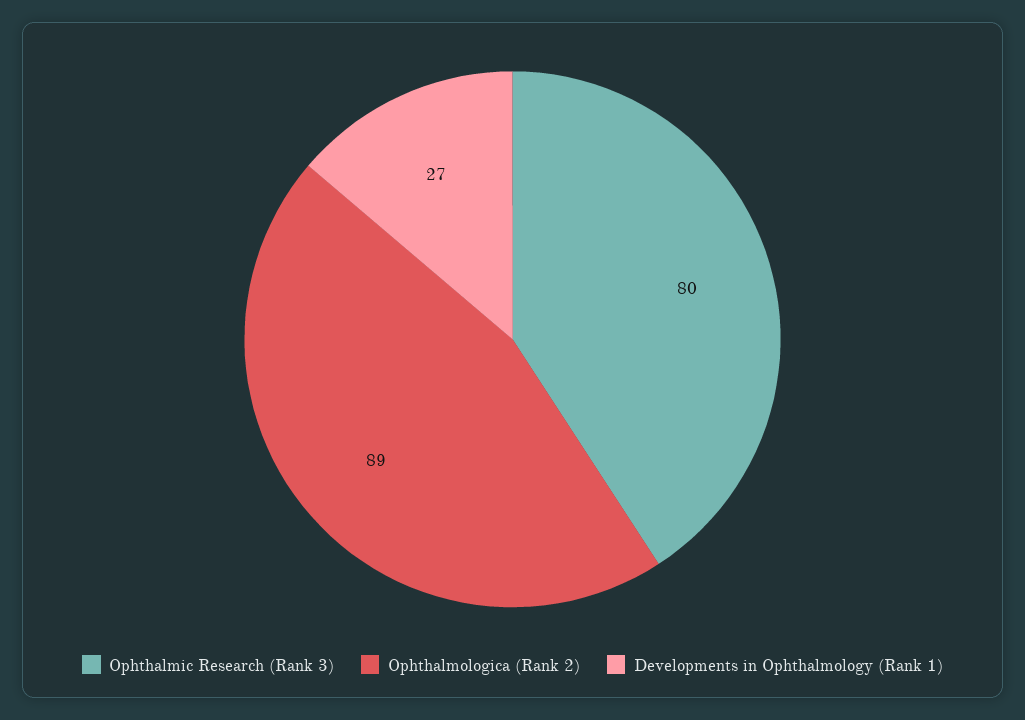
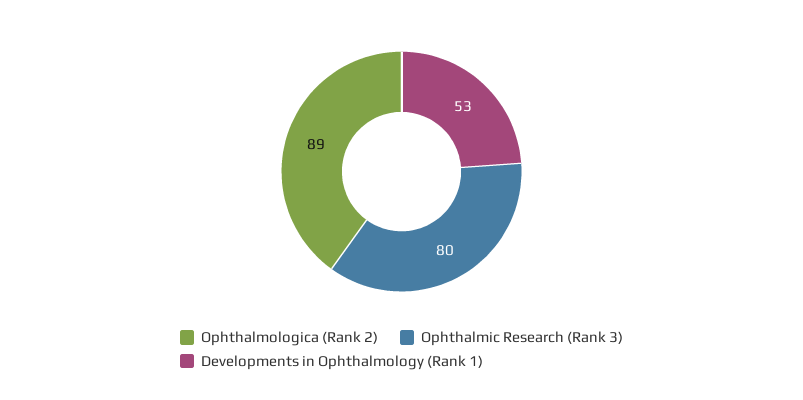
Developments in Ophthalmology (Rank 1): 27 -> 53

